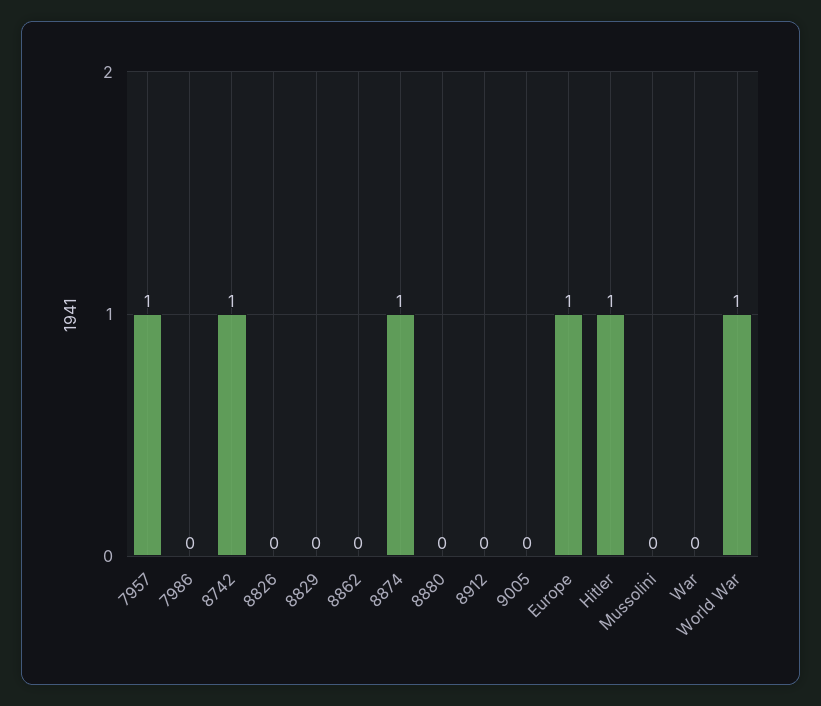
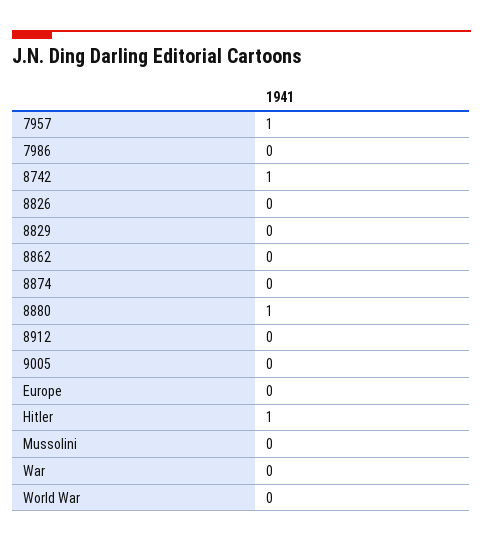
8874: 1 -> 0
8880: 0 -> 1
Europe: 1 -> 0
World War: 1 -> 0

